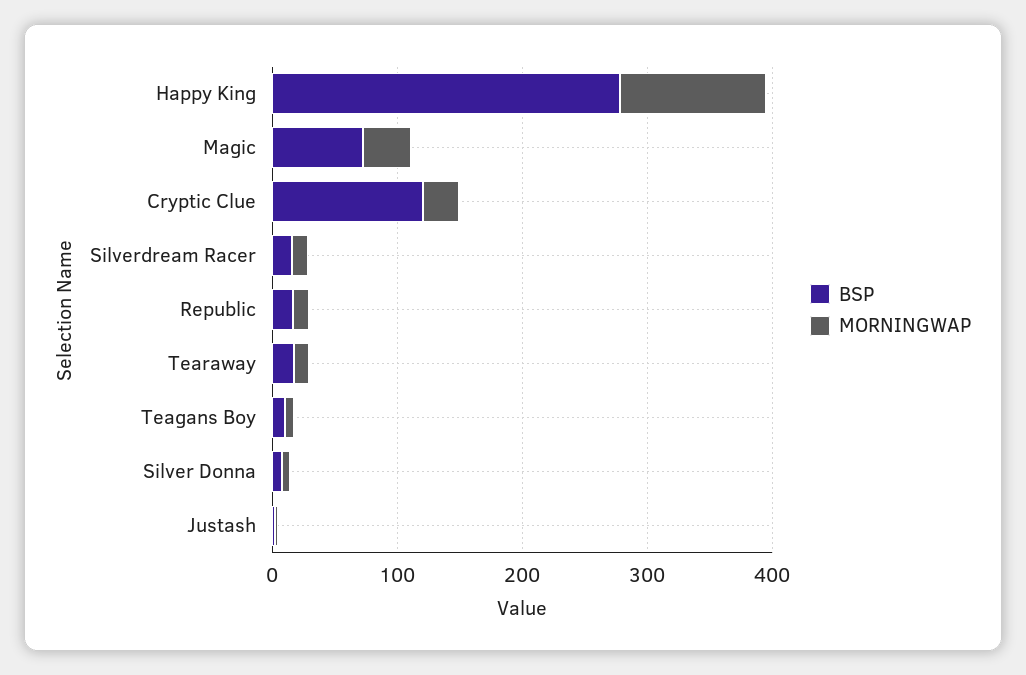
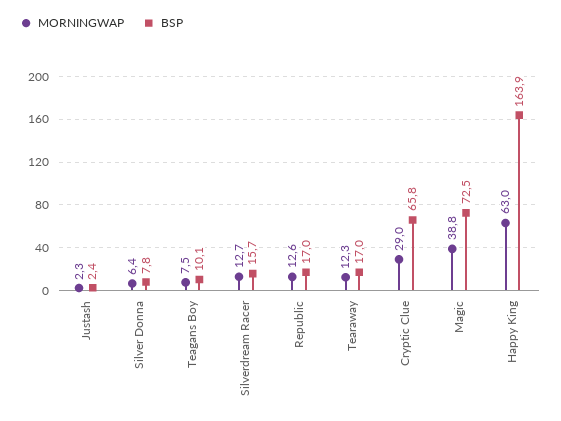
BSP, Happy King: 280 -> 163.9
MORNINGWAP, Happy King: 120 -> 63
BSP, Cryptic Clue: 120 -> 65.8

